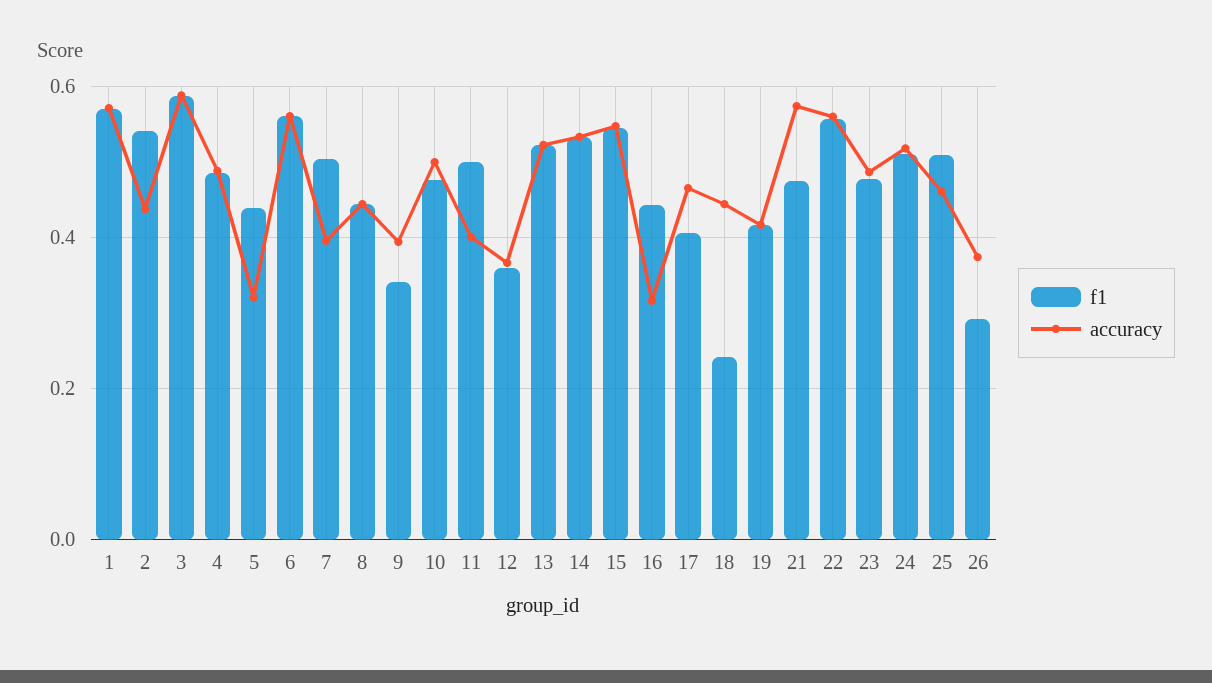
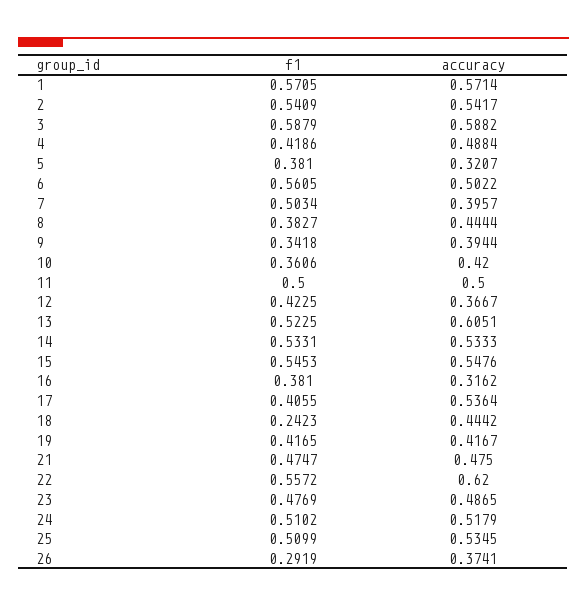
accuracy, 2: 0.44 -> 0.5417
f1, 4: 0.48 -> 0.4186
f1, 5: 0.44 -> 0.381
accuracy, 6: 0.56 -> 0.5022
f1, 8: 0.44 -> 0.3827
f1, 10: 0.48 -> 0.3606
accuracy, 10: 0.5 -> 0.42
accuracy, 11: 0.4 -> 0.5
f1, 12: 0.36 -> 0.4225
accuracy, 13: 0.52 -> 0.6051
f1, 16: 0.44 -> 0.381
accuracy, 17: 0.46 -> 0.5364
accuracy, 21: 0.58 -> 0.475
accuracy, 22: 0.56 -> 0.62
accuracy, 25: 0.46 -> 0.5345

